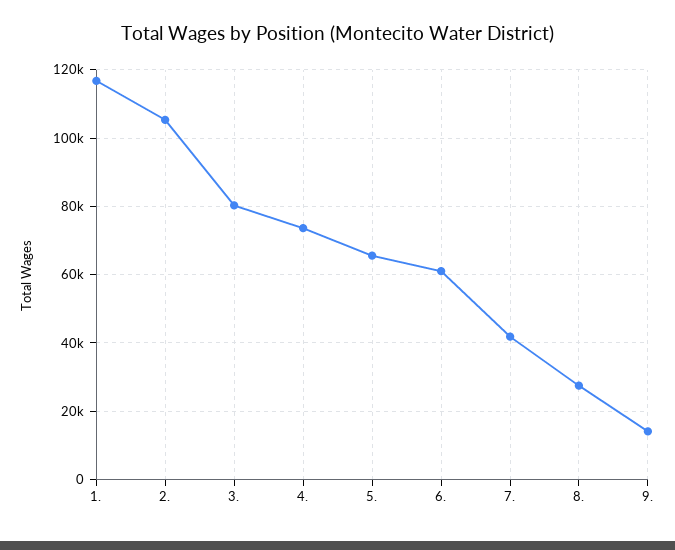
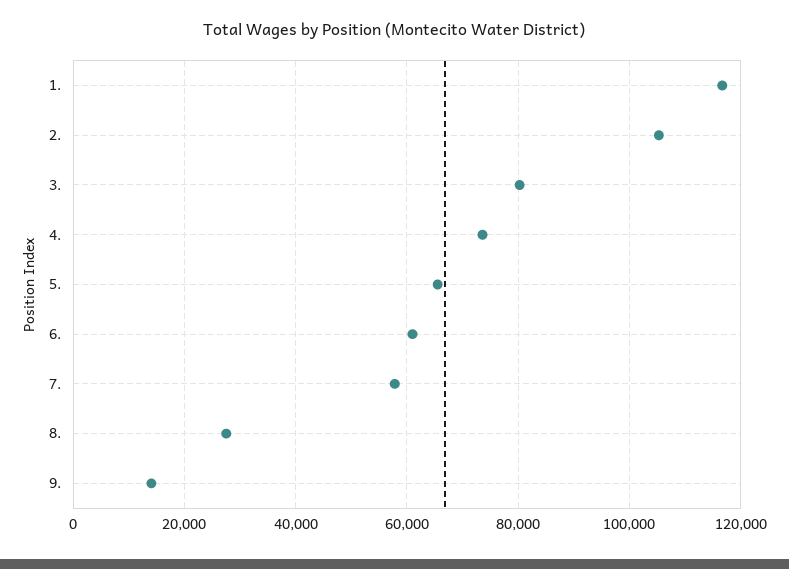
7.: 42000 -> 58000

